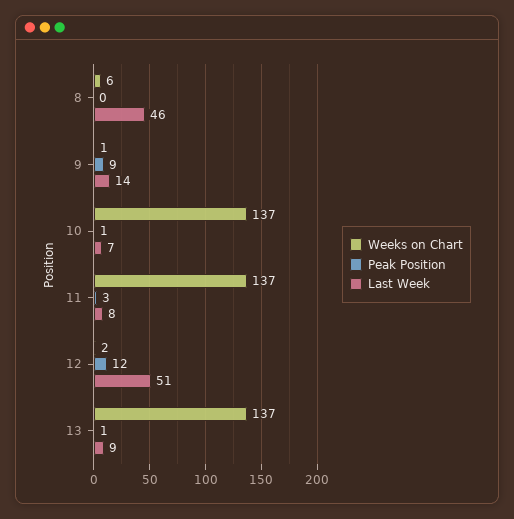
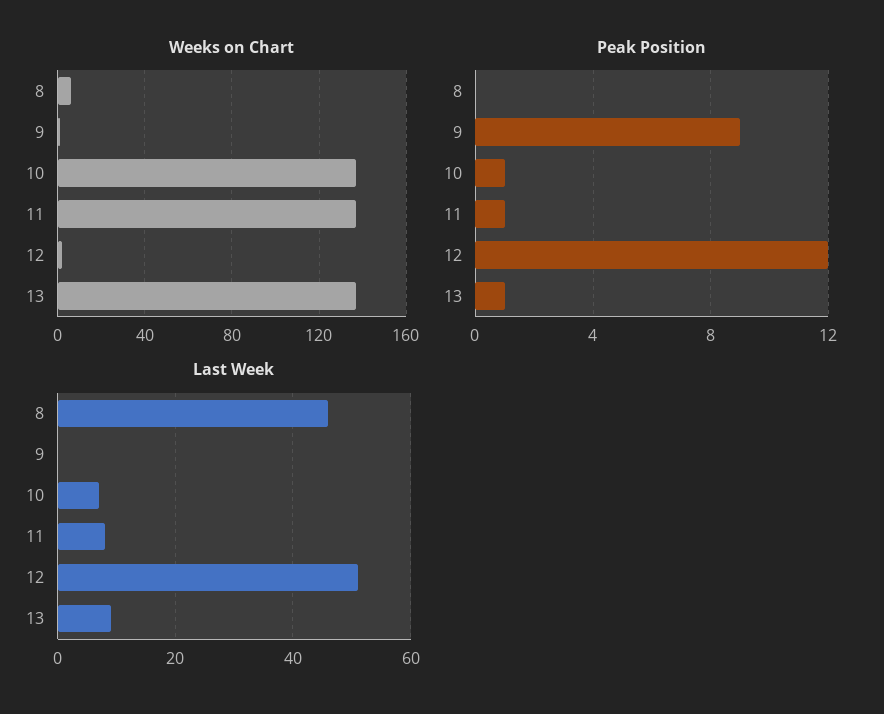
Last Week, 9: 14 -> 0
Peak Position, 11: 3 -> 1

